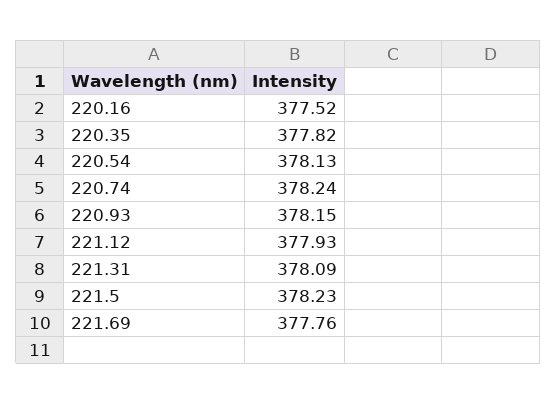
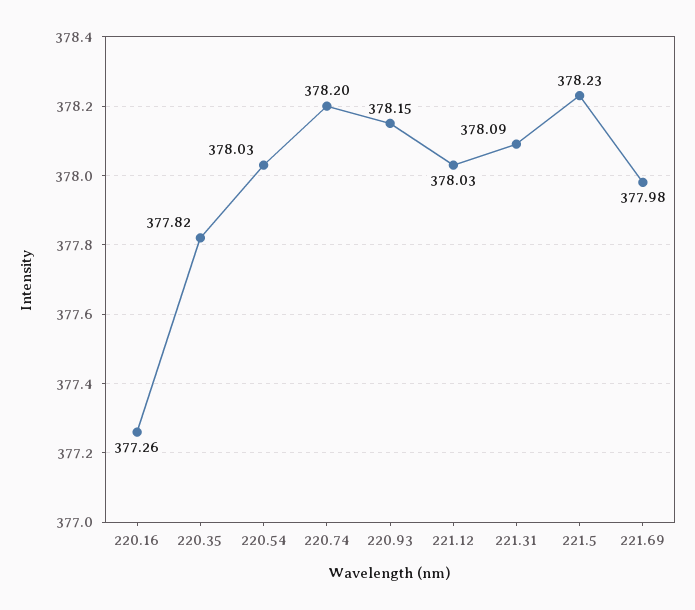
220.16: 377.52 -> 377.26
220.54: 378.13 -> 378.03
220.74: 378.24 -> 378.2
221.12: 377.93 -> 378.03
221.69: 377.76 -> 377.98

